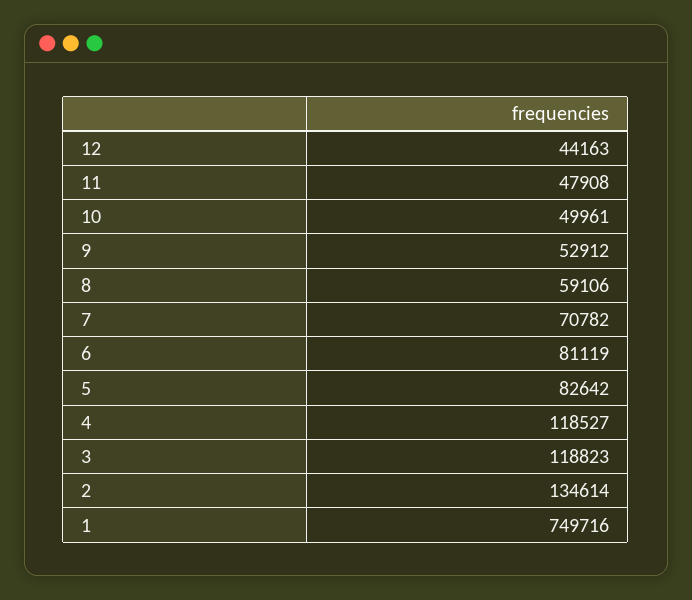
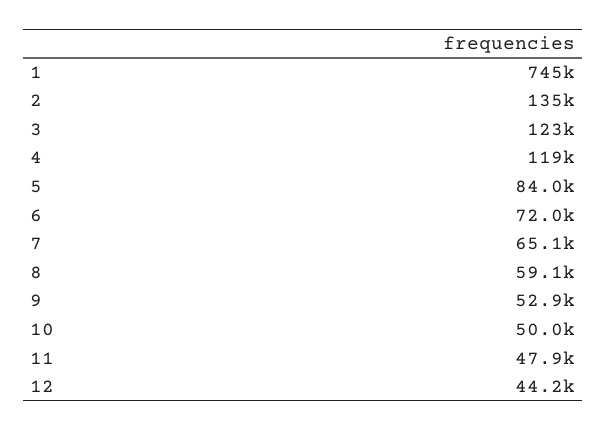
7: 70782 -> 65100
6: 81119 -> 72000
5: 82642 -> 84000
3: 118823 -> 123000
1: 749716 -> 745000

